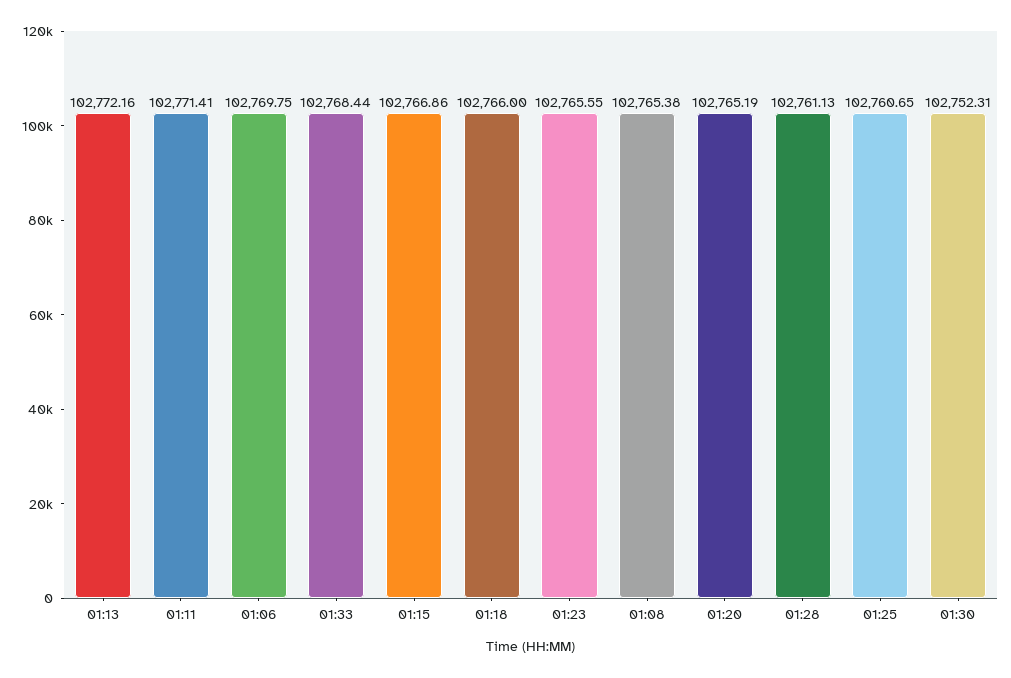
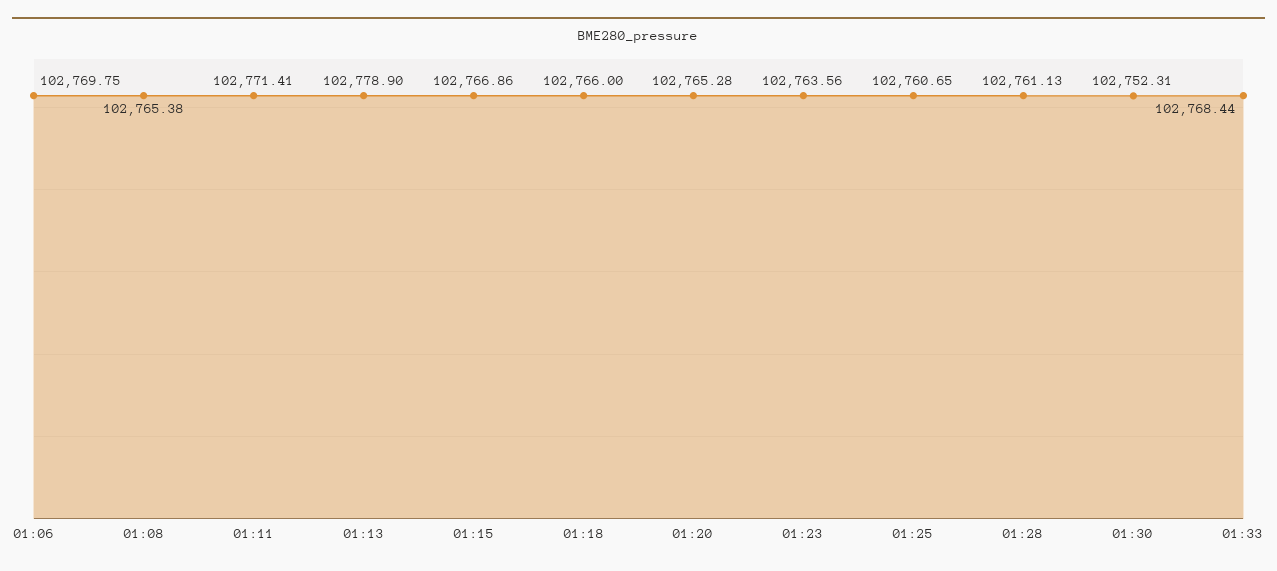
01:13: 102772.16 -> 102778.9
01:23: 102765.55 -> 102763.56
01:20: 102765.19 -> 102765.28

